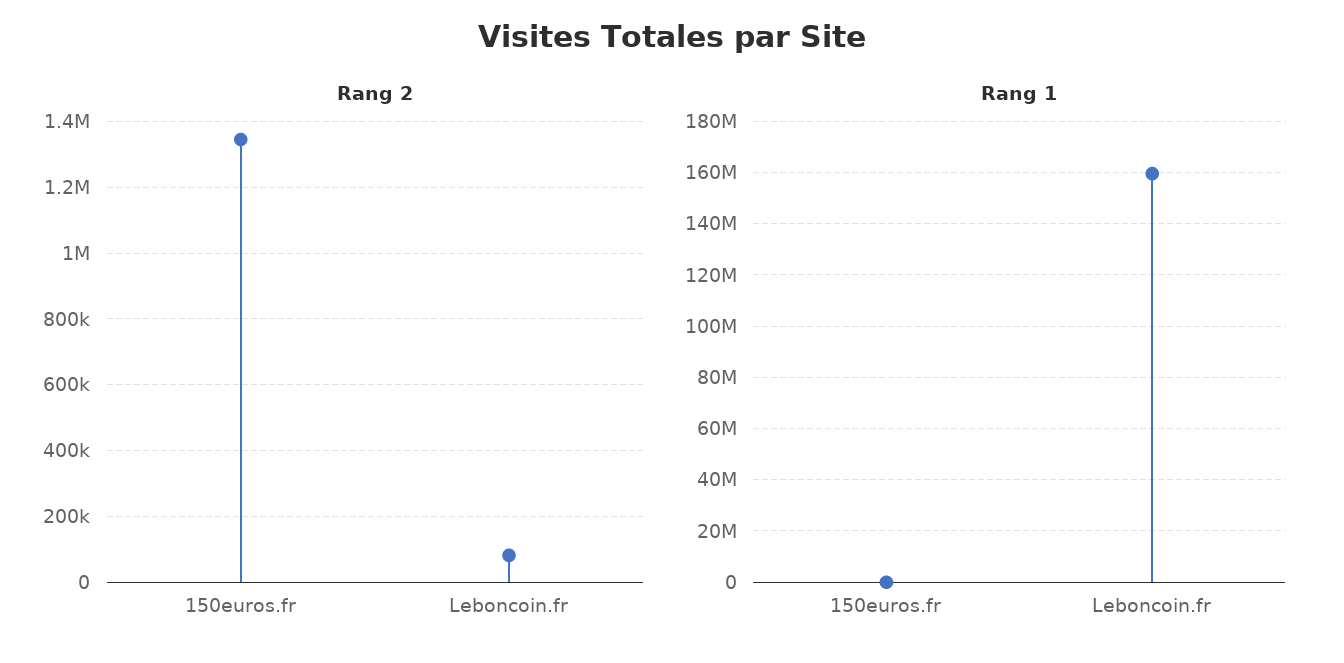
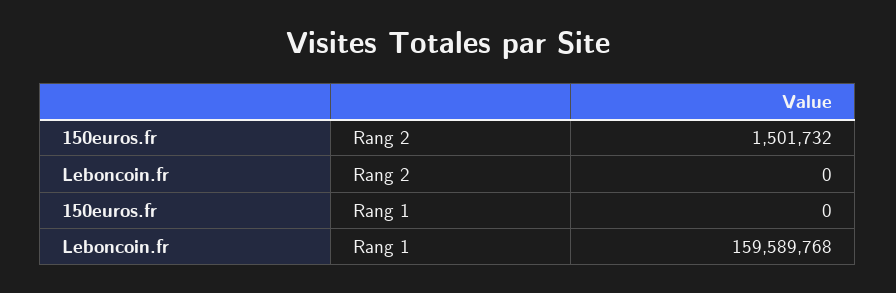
Rang 2, 150euros.fr: 1340000 -> 1501732
Rang 2, Leboncoin.fr: 80000 -> 0

